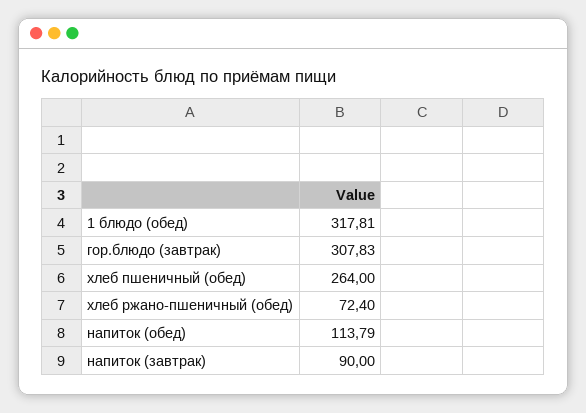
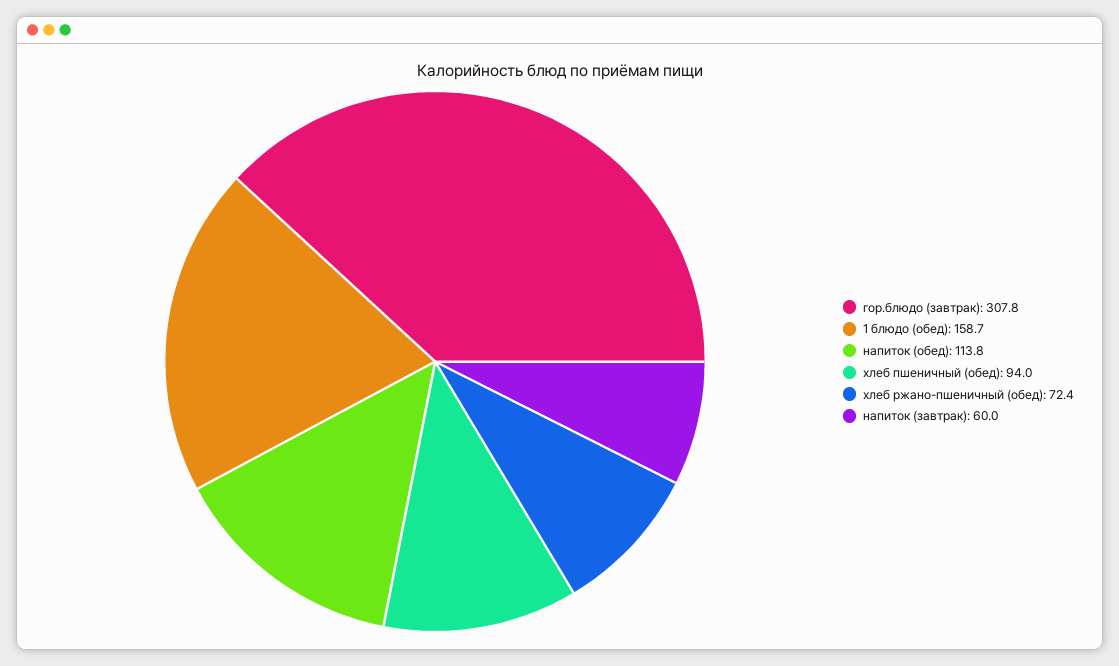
1 блюдо (обед): 317.81 -> 158.7
хлеб пшеничный (обед): 264 -> 94
напиток (завтрак): 90 -> 60

